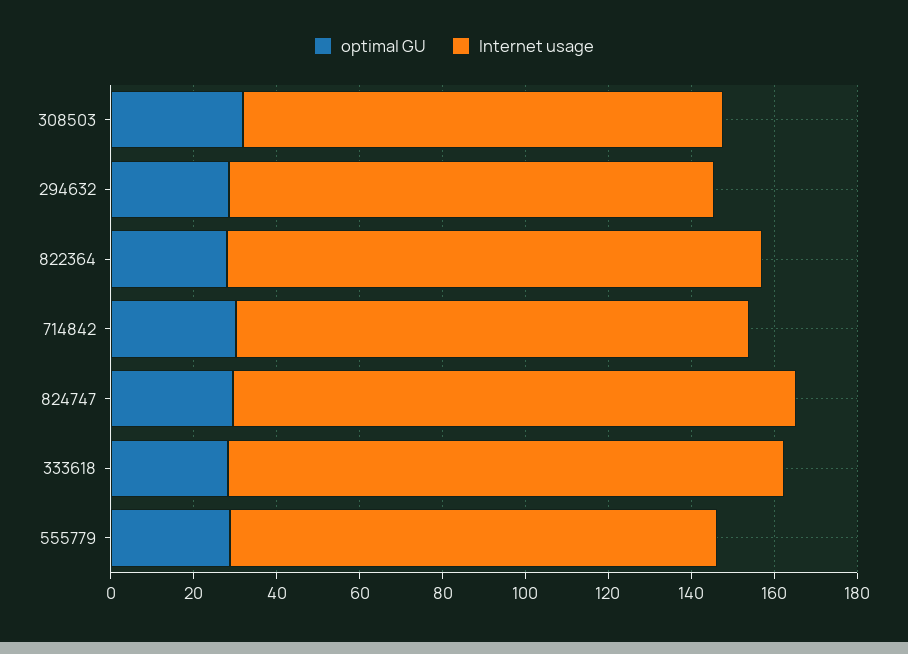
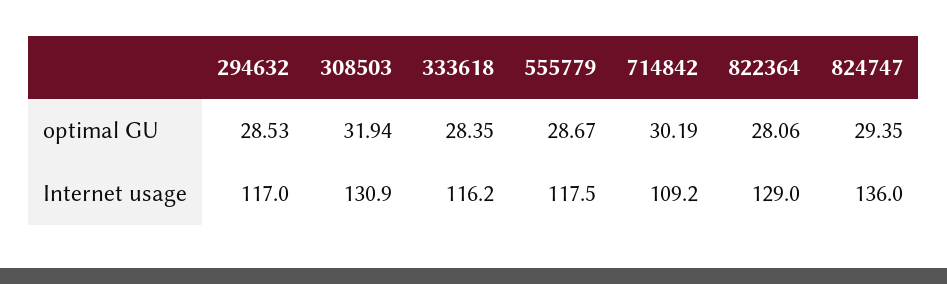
Internet usage, 308503: 115 -> 130.9
Internet usage, 714842: 125 -> 109.2
Internet usage, 333618: 135 -> 116.2

